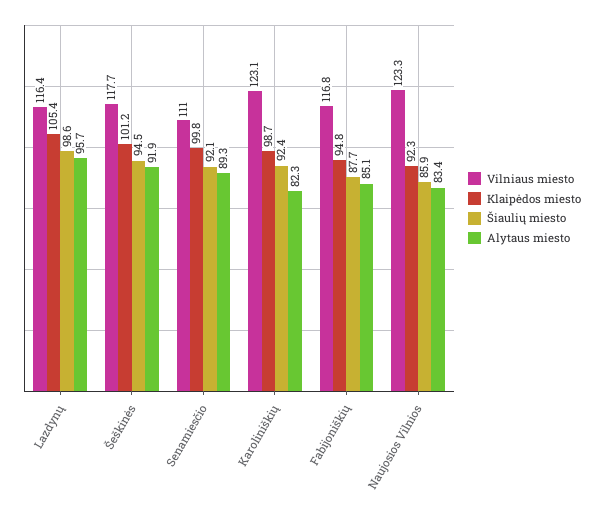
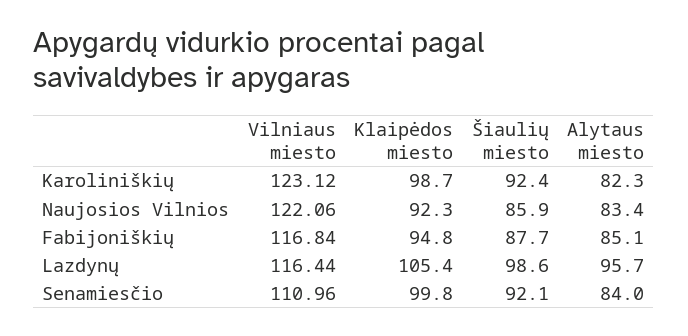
Vilniaus miesto, Šeškinės: 117.7 -> none
Klaipėdos miesto, Šeškinės: 101.2 -> none
Šiaulių miesto, Šeškinės: 94.5 -> none
Alytaus miesto, Šeškinės: 91.9 -> none
Alytaus miesto, Senamiesčio: 89.3 -> 84
Vilniaus miesto, Naujosios Vilnios: 123.3 -> 122.06

